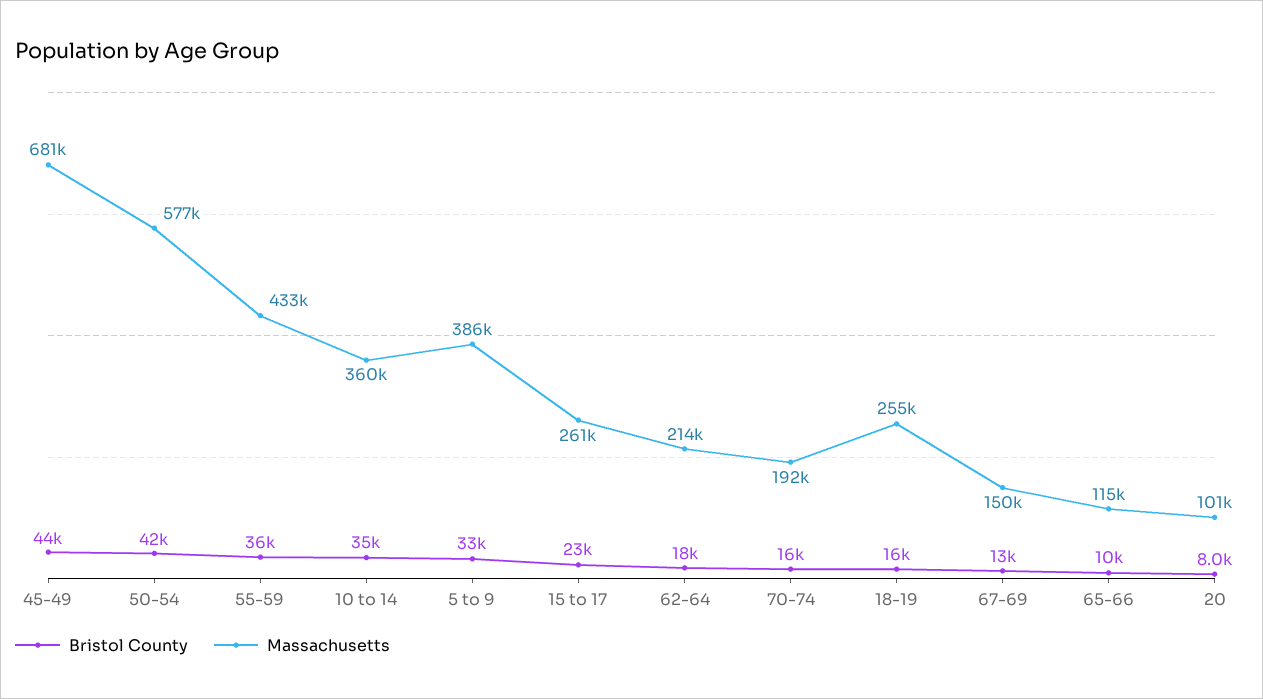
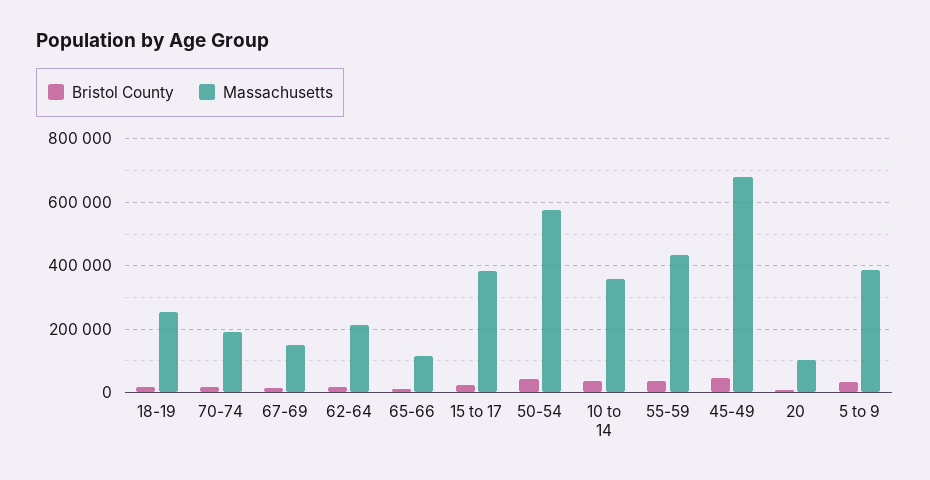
Massachusetts, 15 to 17: 261000 -> 380000

